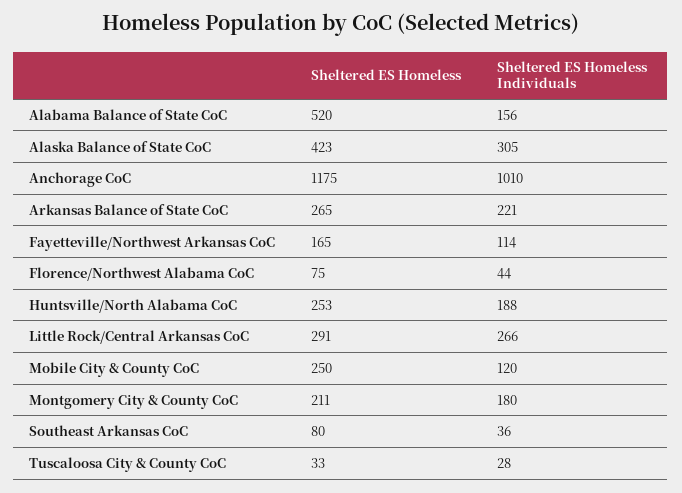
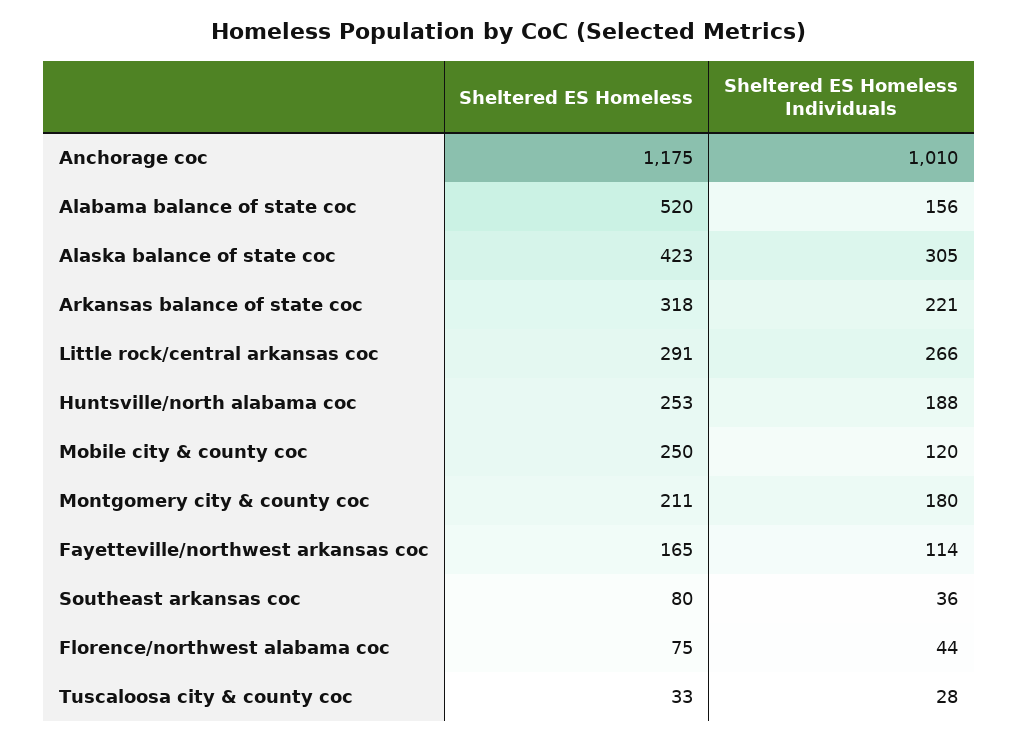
Sheltered ES Homeless, Arkansas Balance of State CoC: 265 -> 318

